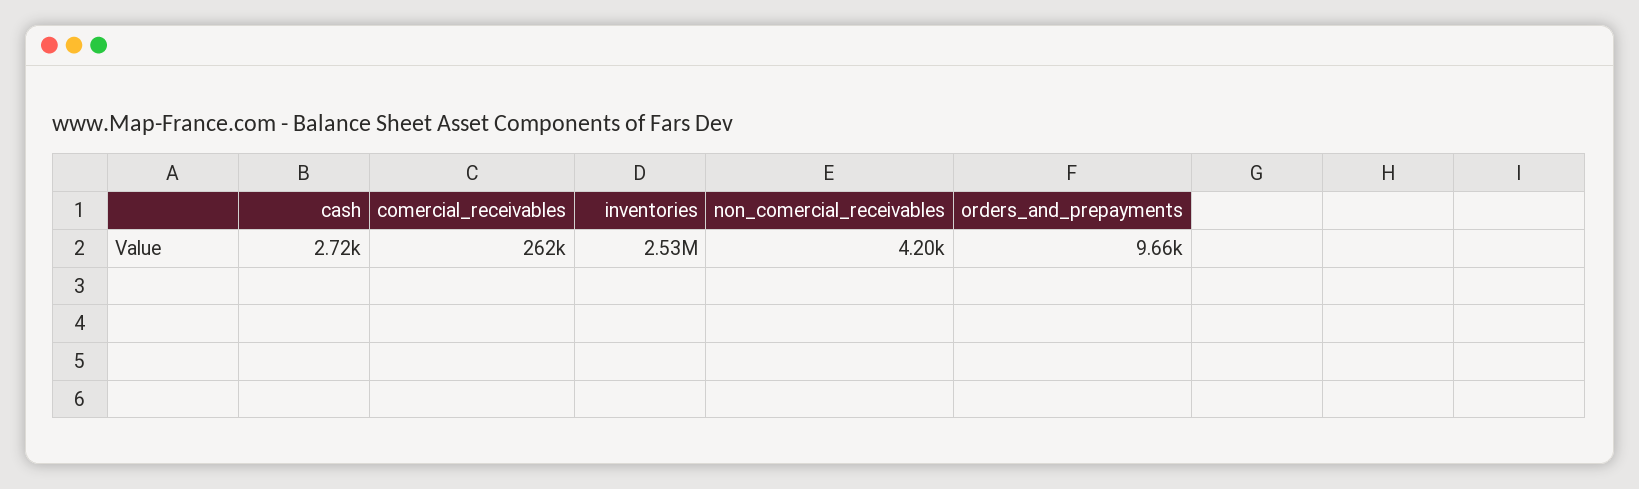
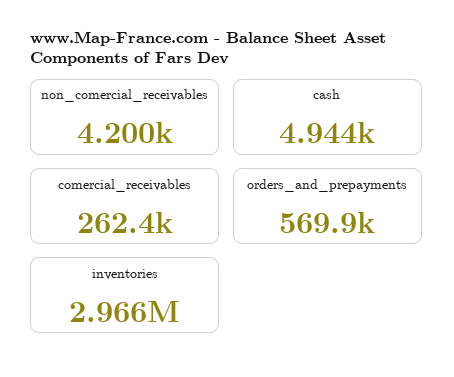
cash: 2720 -> 4944
inventories: 2530000 -> 2966000
orders_and_prepayments: 9660 -> 569900

